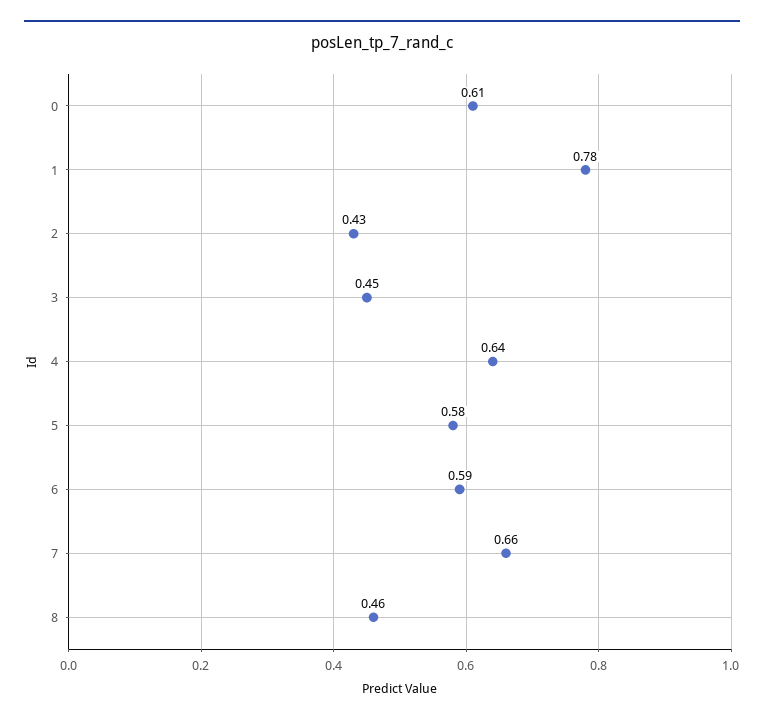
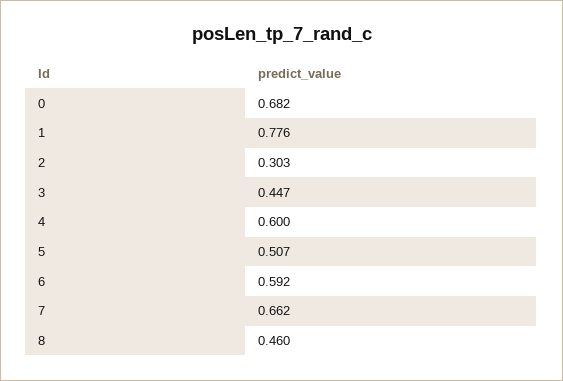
0: 0.61 -> 0.682
2: 0.43 -> 0.303
4: 0.64 -> 0.6
5: 0.58 -> 0.507

